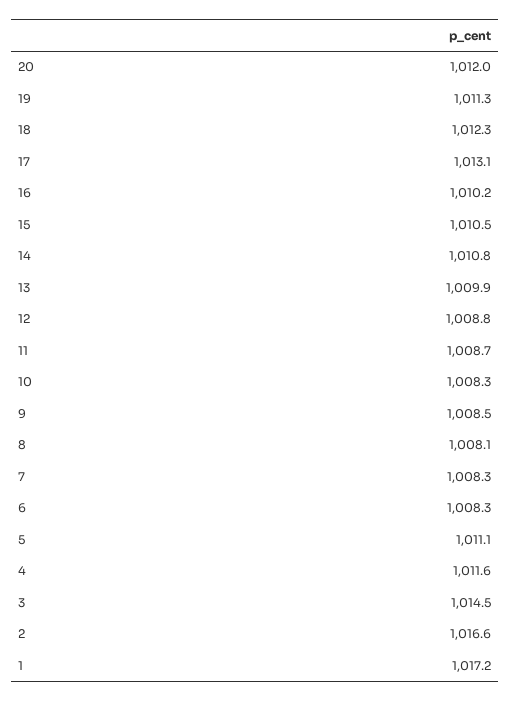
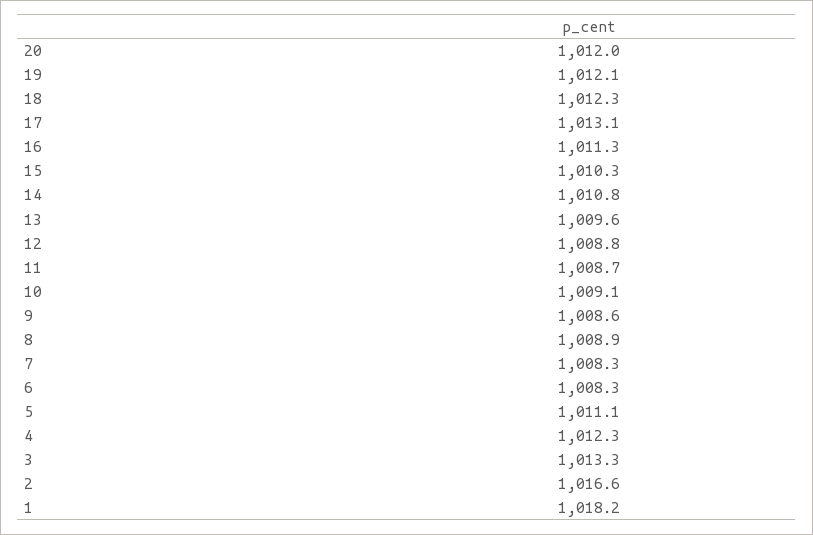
19: 1011.3 -> 1012.1
16: 1010.2 -> 1011.3
15: 1010.5 -> 1010.3
13: 1009.9 -> 1009.6
10: 1008.3 -> 1009.1
9: 1008.5 -> 1008.6
8: 1008.1 -> 1008.9
4: 1011.6 -> 1012.3
3: 1014.5 -> 1013.3
1: 1017.2 -> 1018.2

